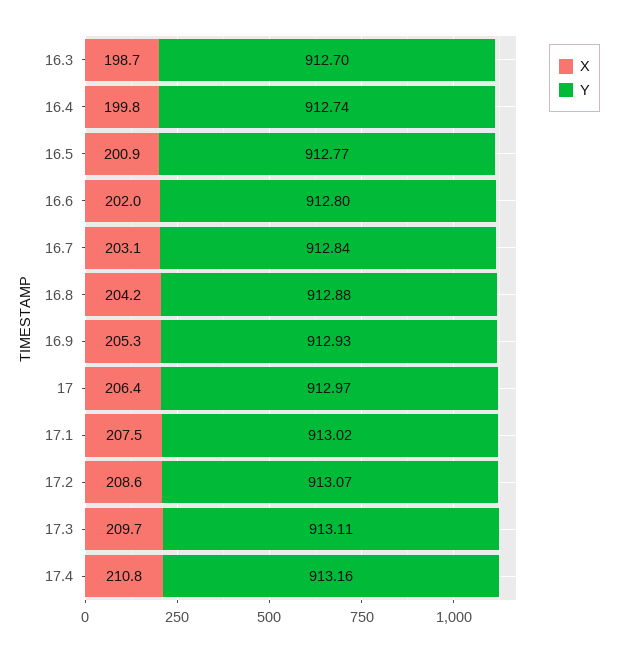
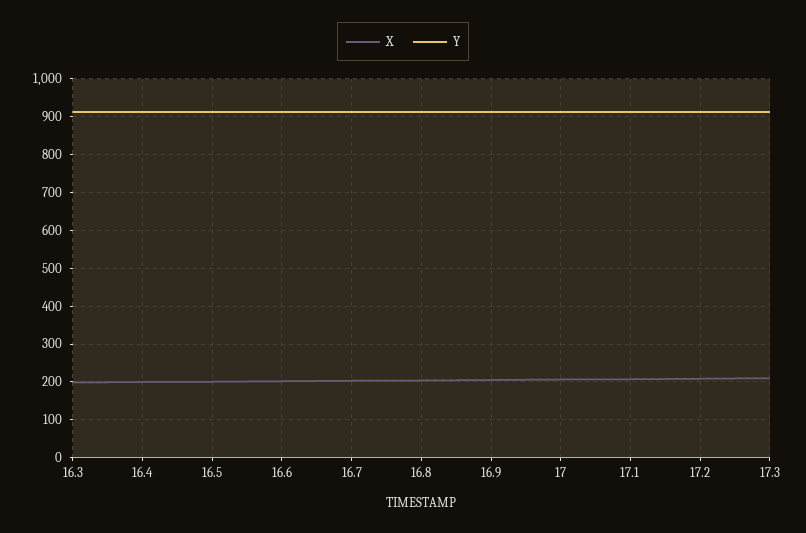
X, 17.4: 210.8 -> none
Y, 17.4: 913.16 -> none

